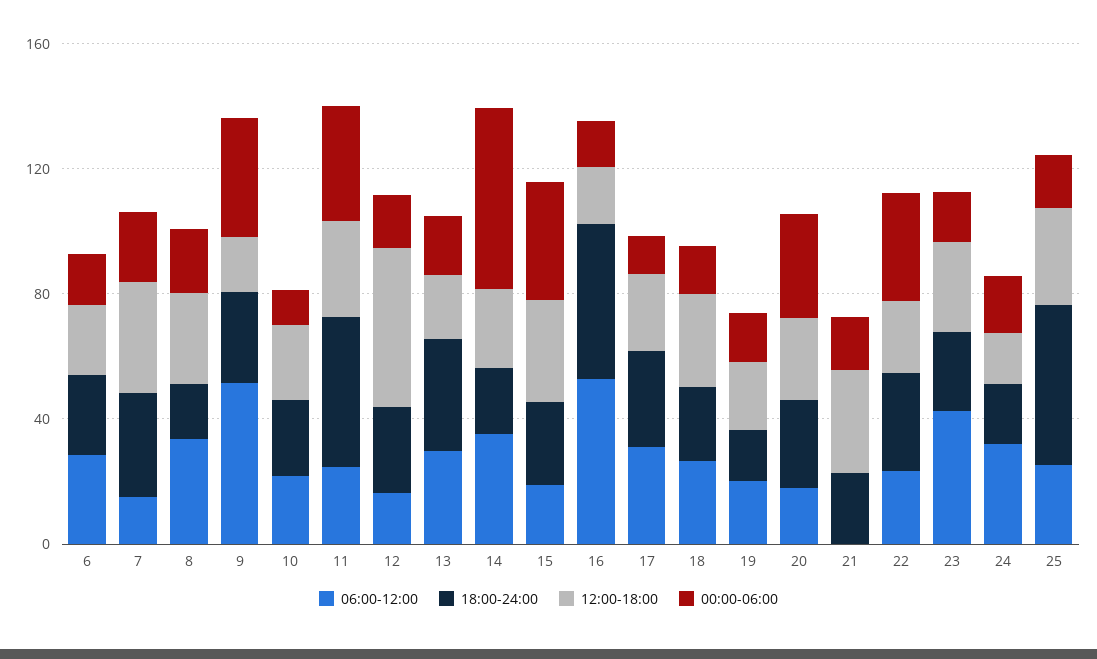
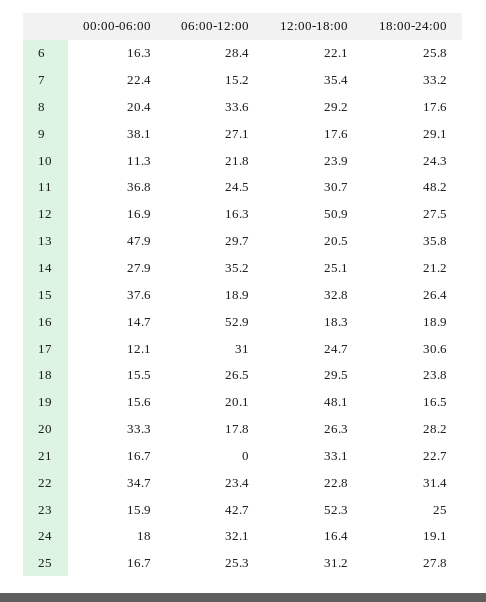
06:00-12:00, 9: 50 -> 27.1
00:00-06:00, 13: 20 -> 47.9
00:00-06:00, 14: 60 -> 27.9
18:00-24:00, 16: 50 -> 18.9
12:00-18:00, 19: 20 -> 48.1
12:00-18:00, 23: 30 -> 52.3
18:00-24:00, 25: 50 -> 27.8

